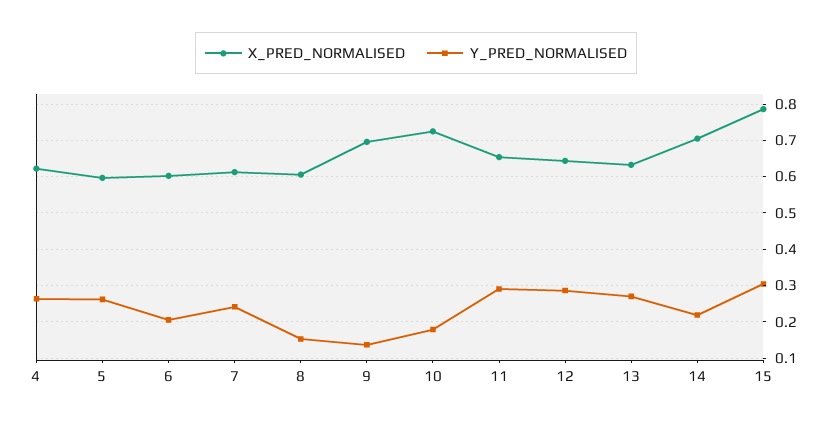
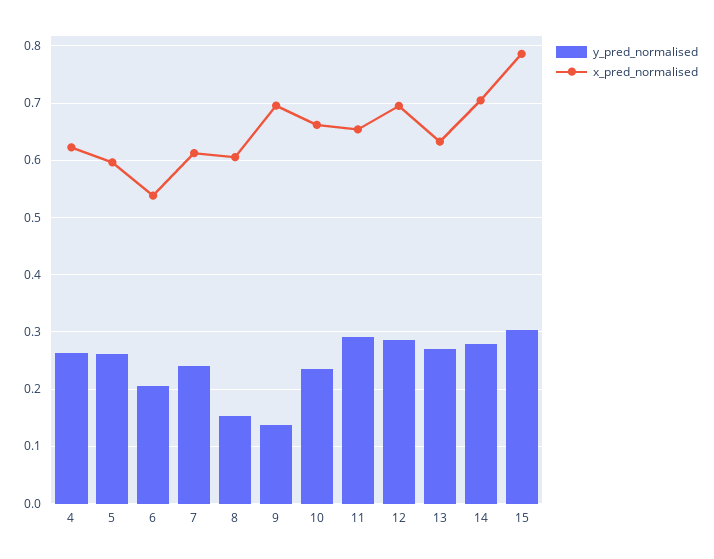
X_PRED_NORMALISED, 6: 0.6 -> 0.54
X_PRED_NORMALISED, 10: 0.72 -> 0.66
Y_PRED_NORMALISED, 10: 0.18 -> 0.24
X_PRED_NORMALISED, 12: 0.64 -> 0.7
Y_PRED_NORMALISED, 14: 0.22 -> 0.28

